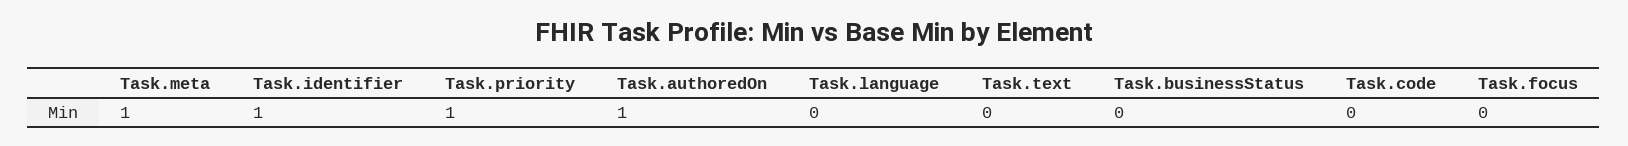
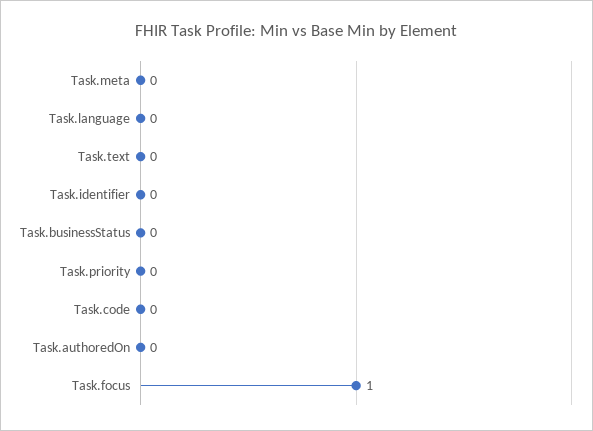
Task.meta: 1 -> 0
Task.identifier: 1 -> 0
Task.priority: 1 -> 0
Task.authoredOn: 1 -> 0
Task.focus: 0 -> 1

